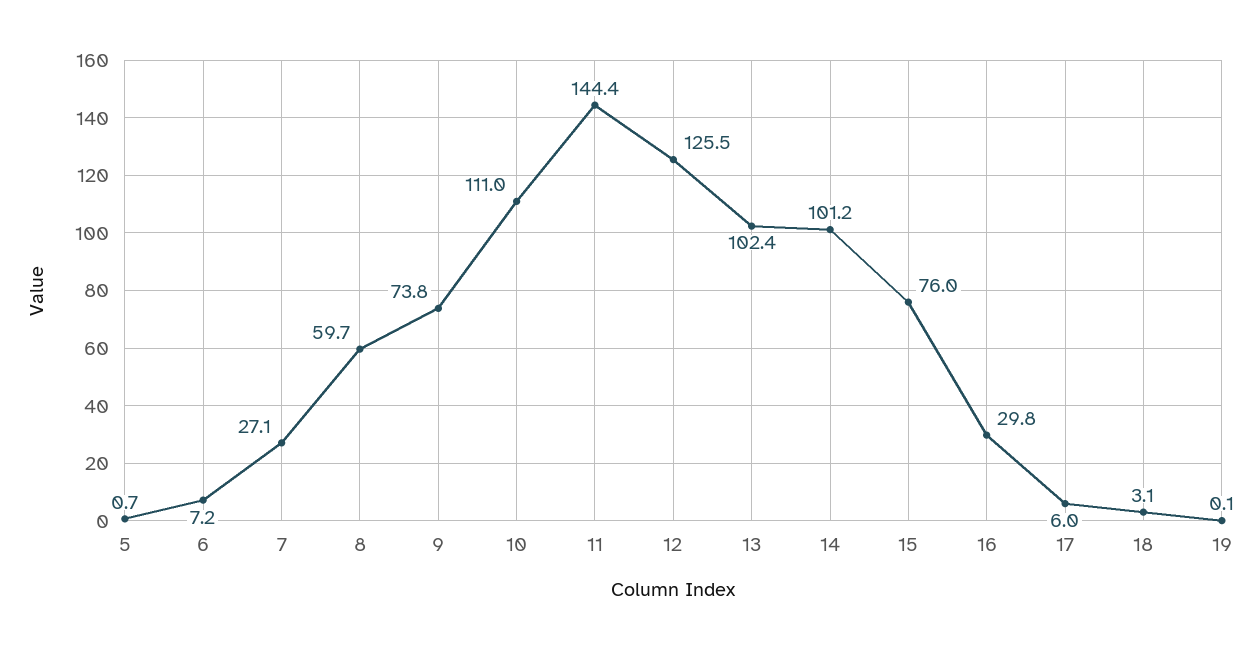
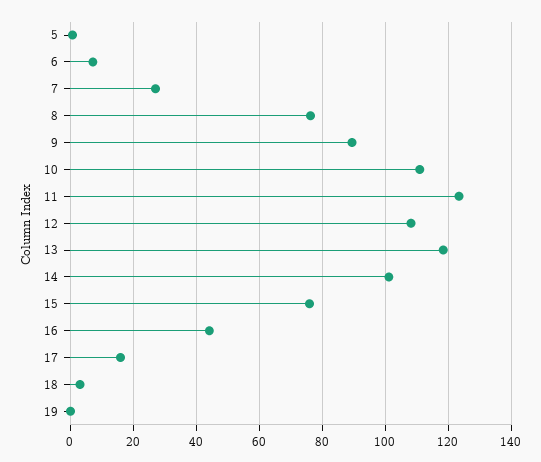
8: 59.7 -> 76
9: 73.8 -> 90
11: 144.4 -> 124
12: 125.5 -> 108
13: 102.4 -> 118
16: 29.8 -> 44
17: 6 -> 16

